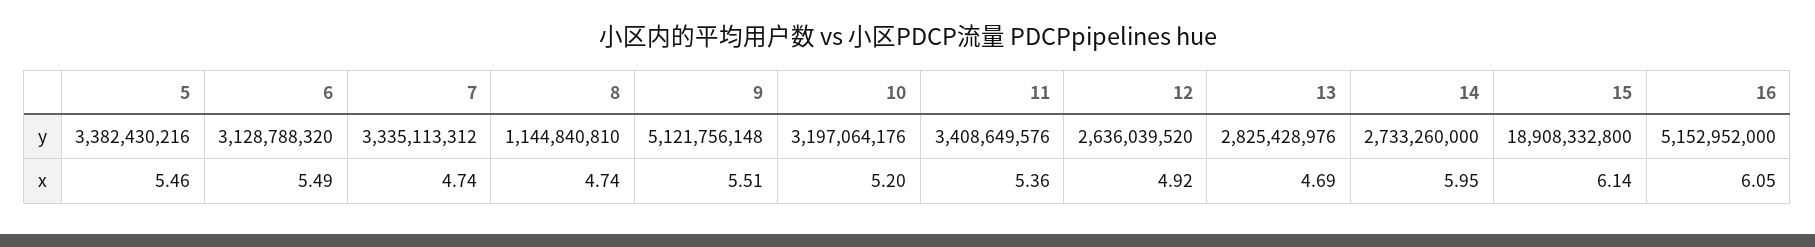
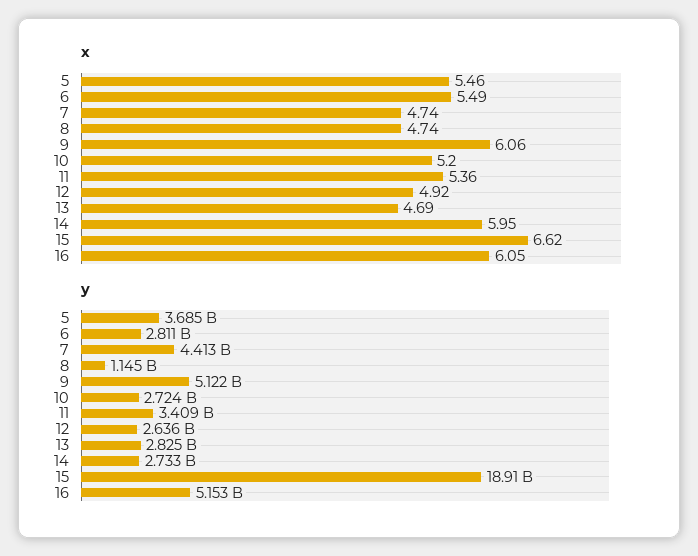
y, 5: 3382430216 -> 3685000000
y, 6: 3128788320 -> 2811000000
y, 7: 3335113312 -> 4413000000
y, 10: 3197064176 -> 2724000000
x, 9: 5.51 -> 6.06
x, 15: 6.14 -> 6.62

